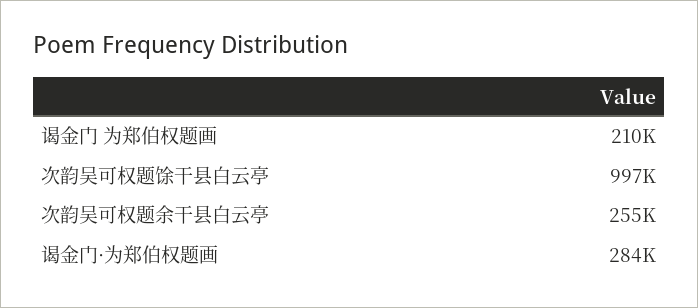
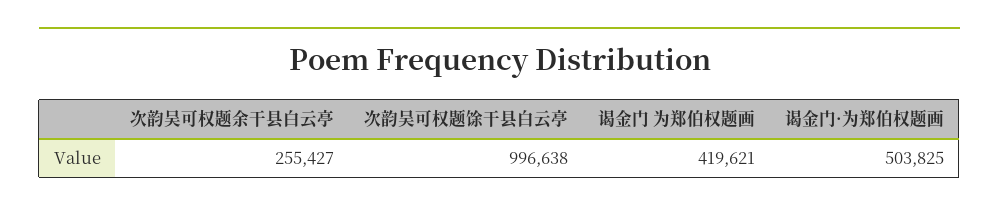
谒金门 为郑伯权题画: 210000 -> 419621
谒金门·为郑伯权题画: 284000 -> 503825

